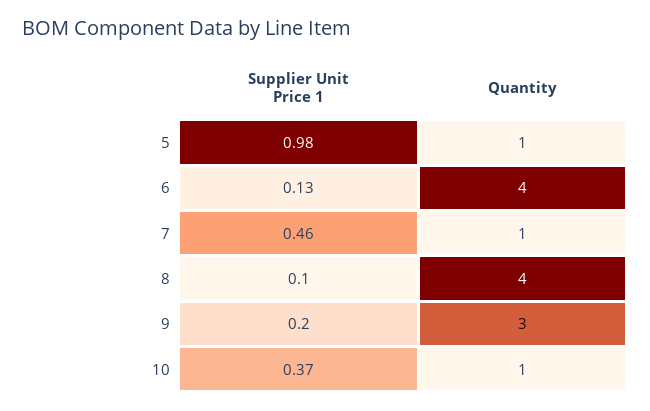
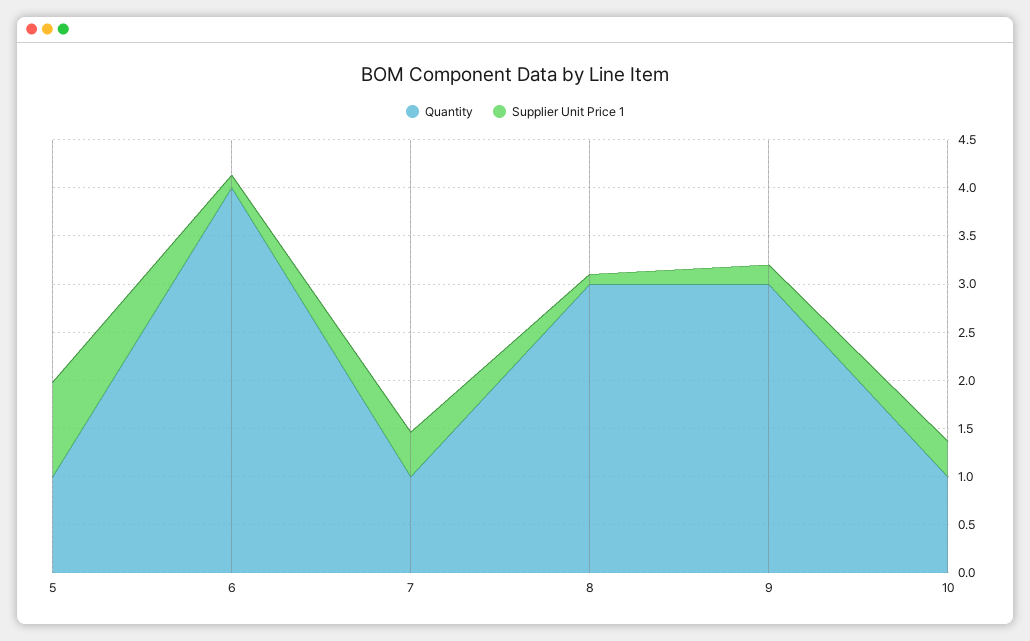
Quantity, 8: 4 -> 3

